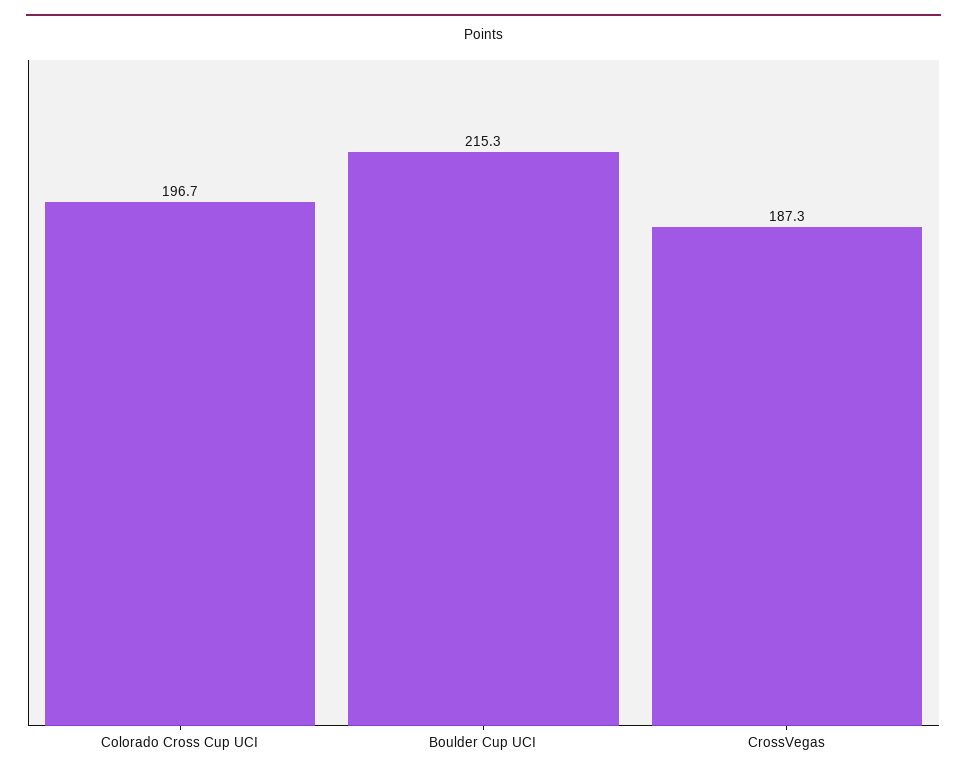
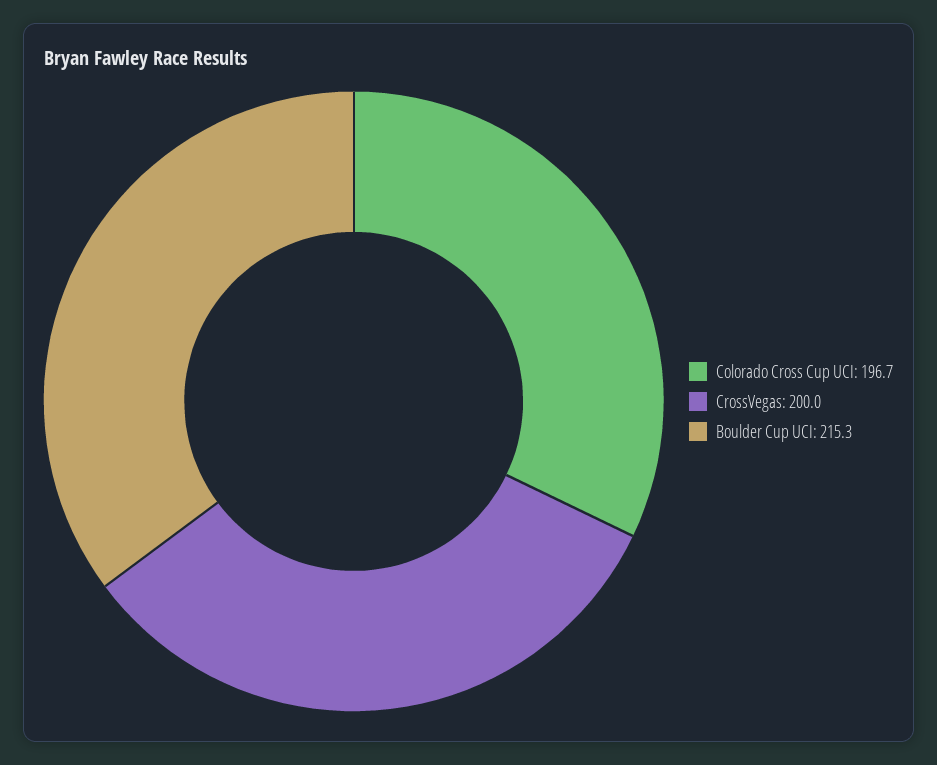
CrossVegas: 187.3 -> 200

